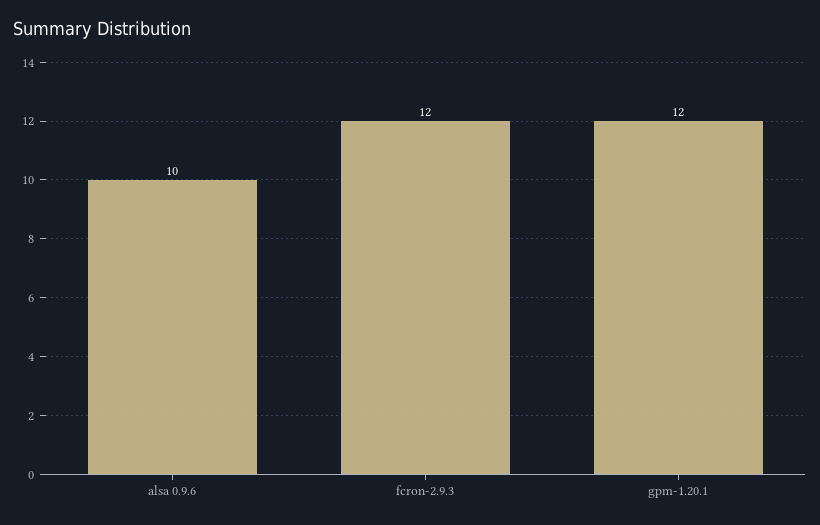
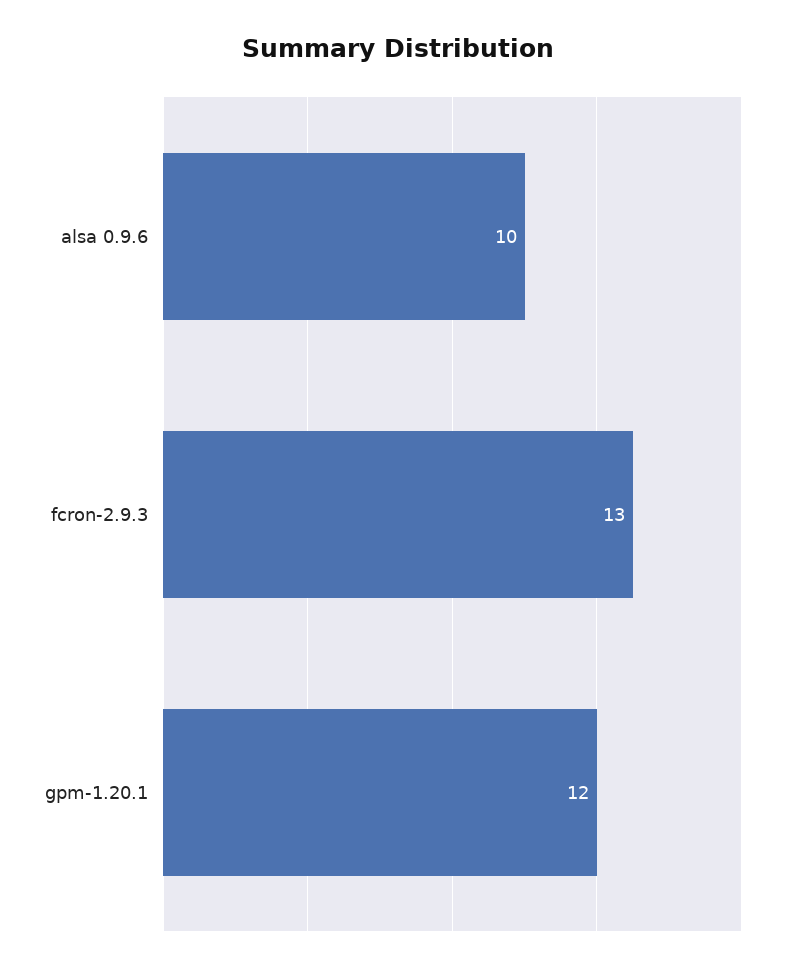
fcron-2.9.3: 12 -> 13

